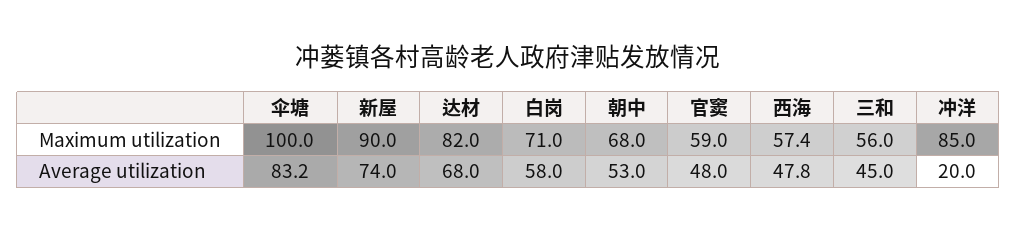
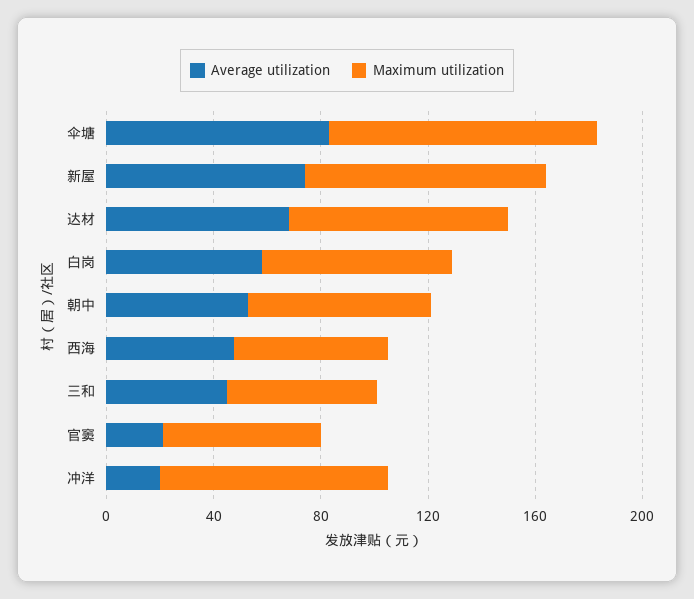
Average utilization, 官窦: 48 -> 20

